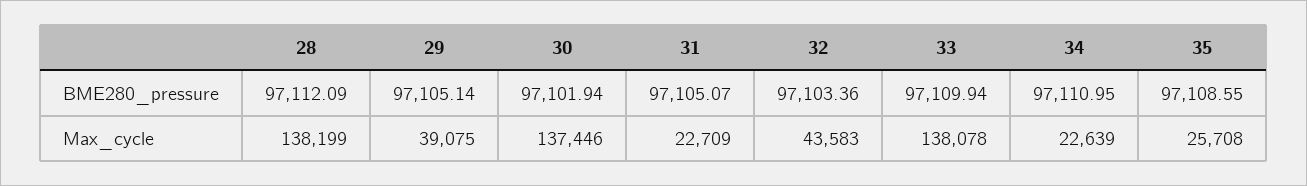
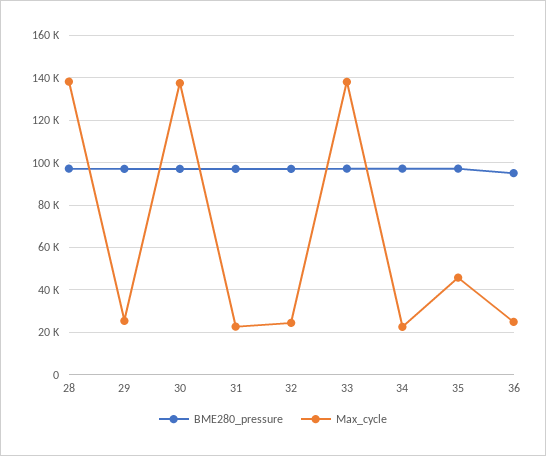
Max_cycle, 29: 39075 -> 25000
Max_cycle, 32: 43583 -> 25000
Max_cycle, 35: 25708 -> 45000
BME280_pressure, 36: none -> 95000
Max_cycle, 36: none -> 25000

